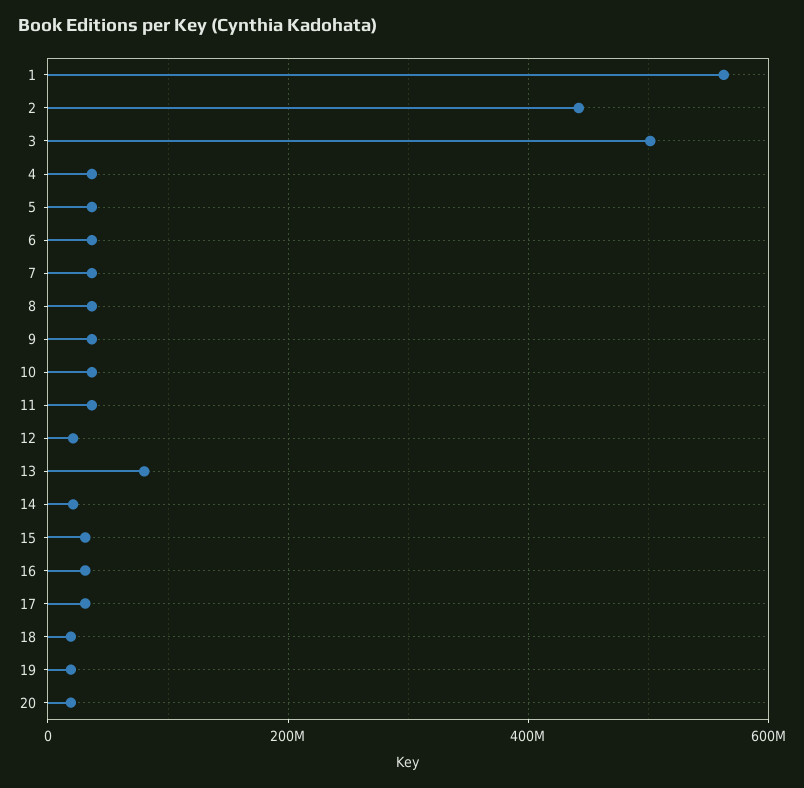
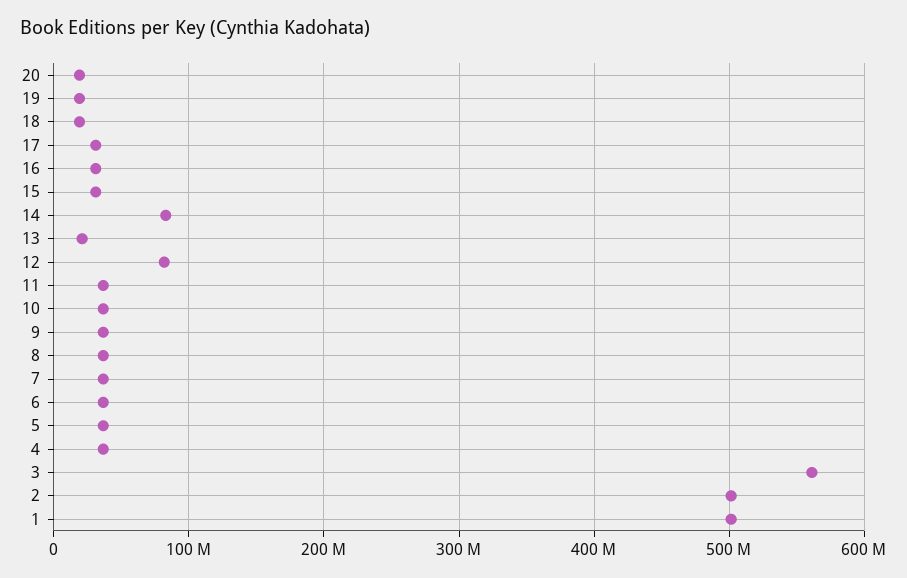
1: 560000000 -> 500000000
2: 440000000 -> 500000000
3: 500000000 -> 560000000
12: 20000000 -> 80000000
13: 80000000 -> 20000000
14: 20000000 -> 80000000

